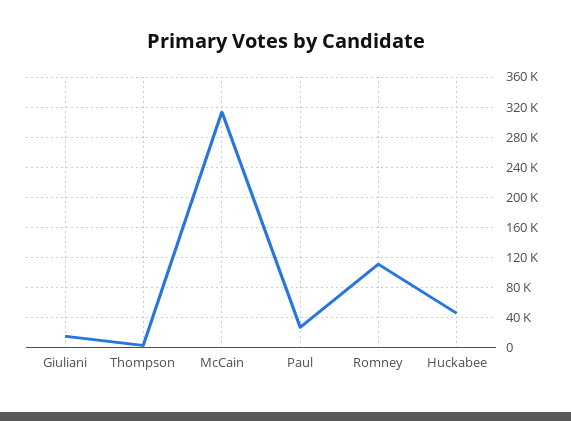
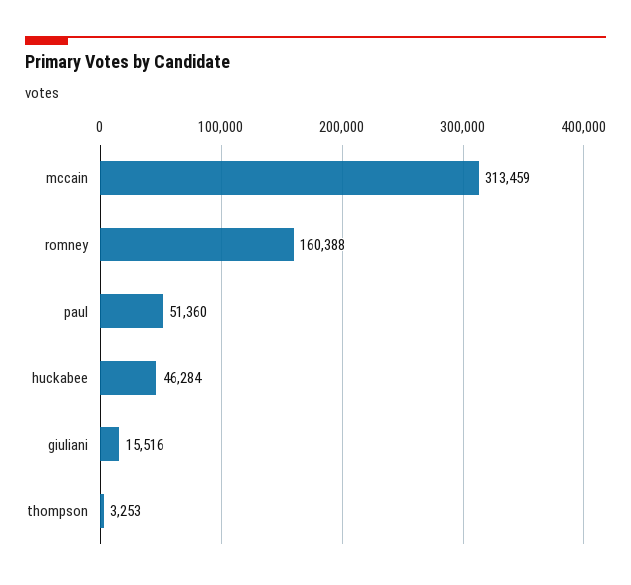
Paul: 30000 -> 51360
Romney: 110000 -> 160388

